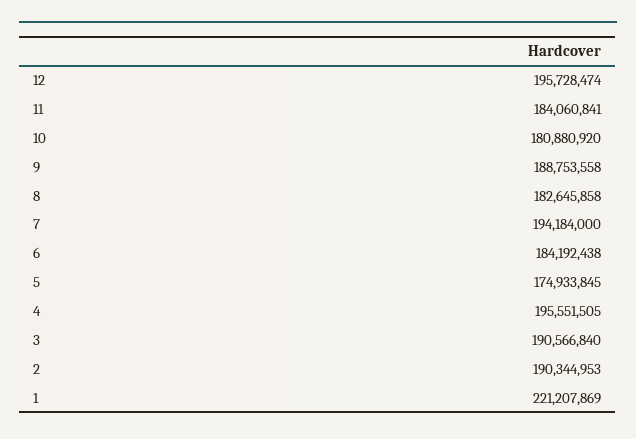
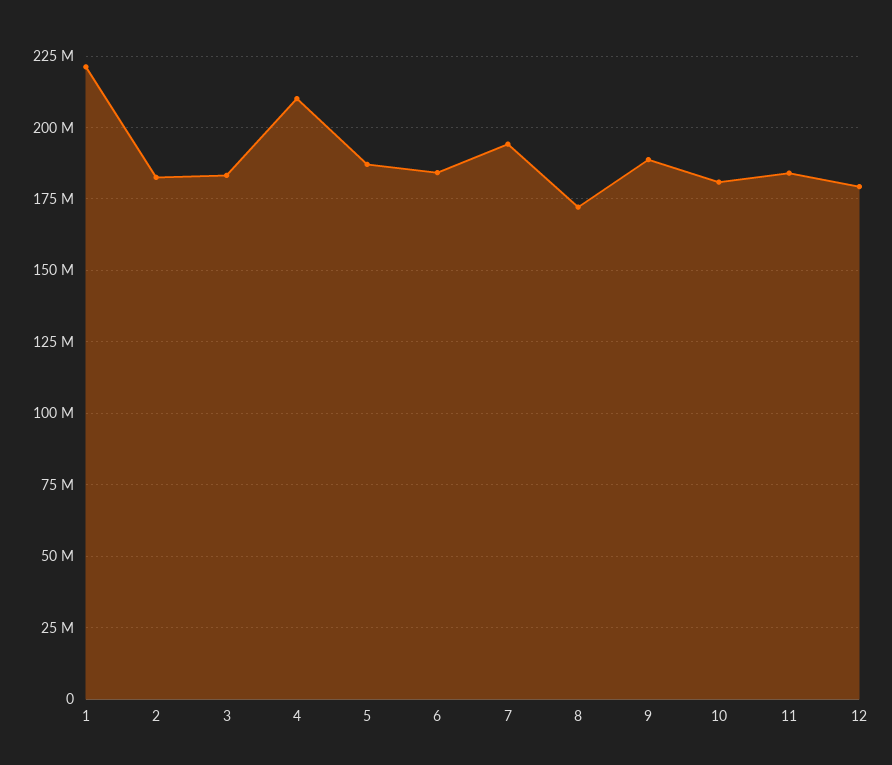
12: 195728474 -> 180000000
8: 182645858 -> 172500000
5: 174933845 -> 187500000
4: 195551505 -> 210000000
3: 190566840 -> 182500000
2: 190344953 -> 182500000

